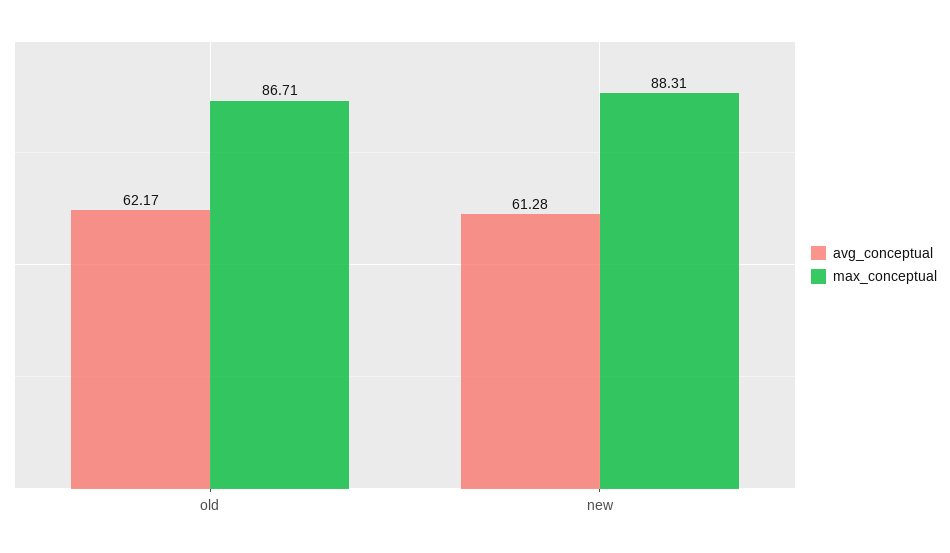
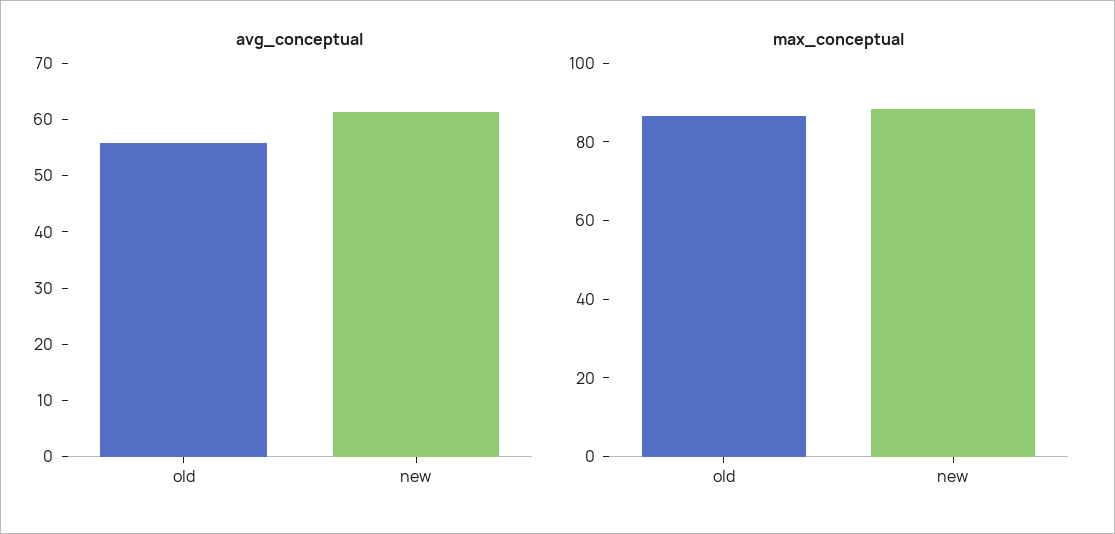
avg_conceptual, old: 62.17 -> 56

